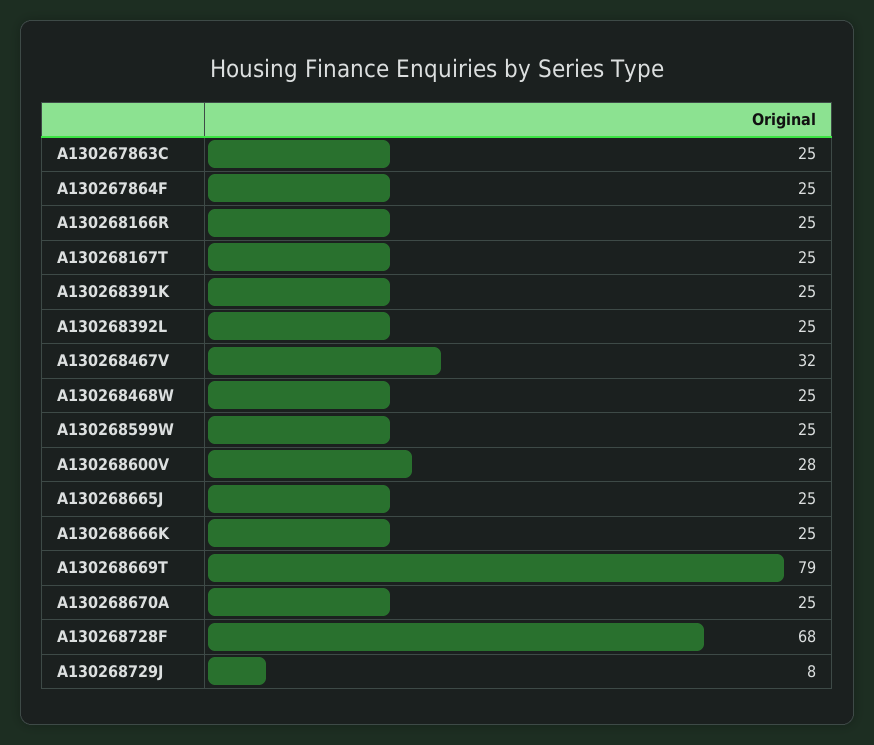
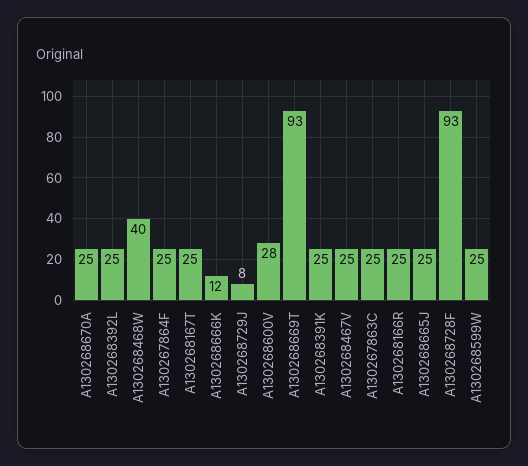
A130268467V: 32 -> 25
A130268468W: 25 -> 40
A130268666K: 25 -> 12
A130268669T: 79 -> 93
A130268728F: 68 -> 93

